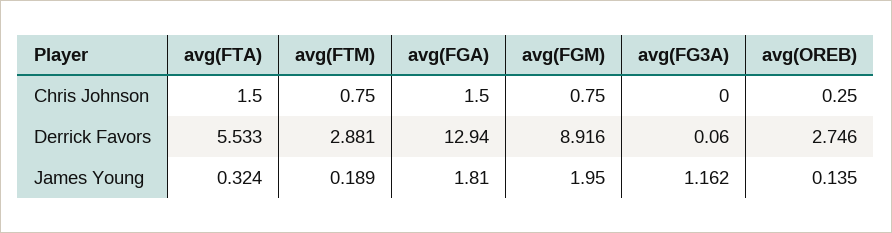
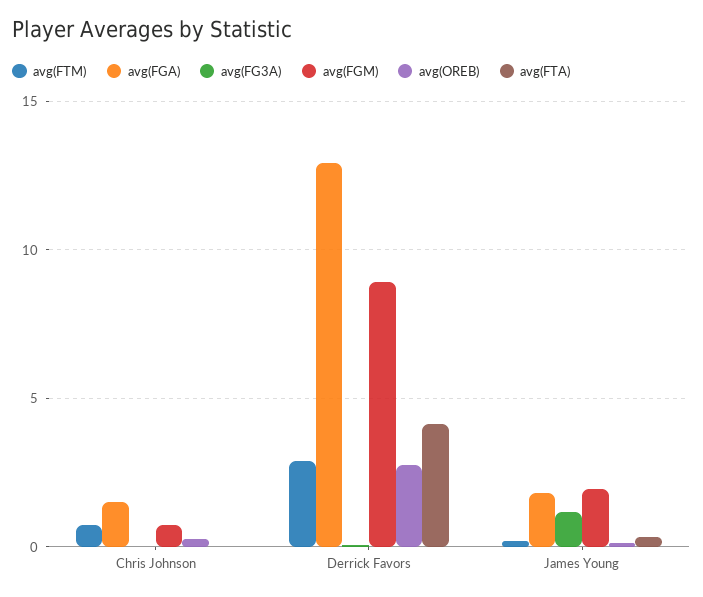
avg(FTA), Chris Johnson: 1.5 -> 0
avg(FTA), Derrick Favors: 5.533 -> 4

